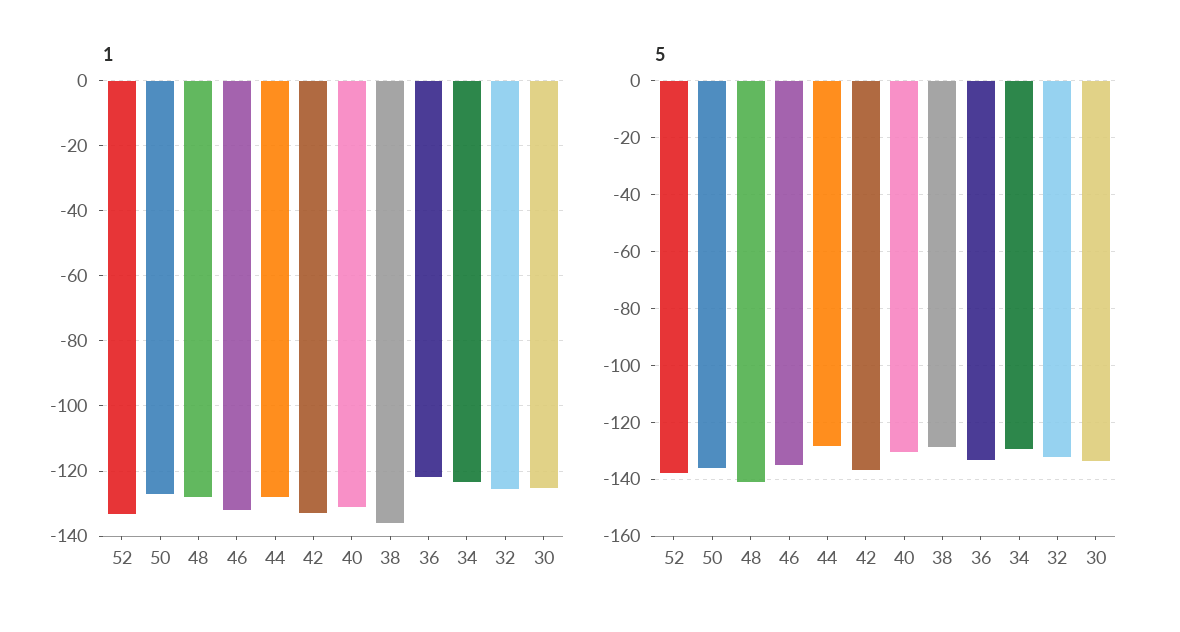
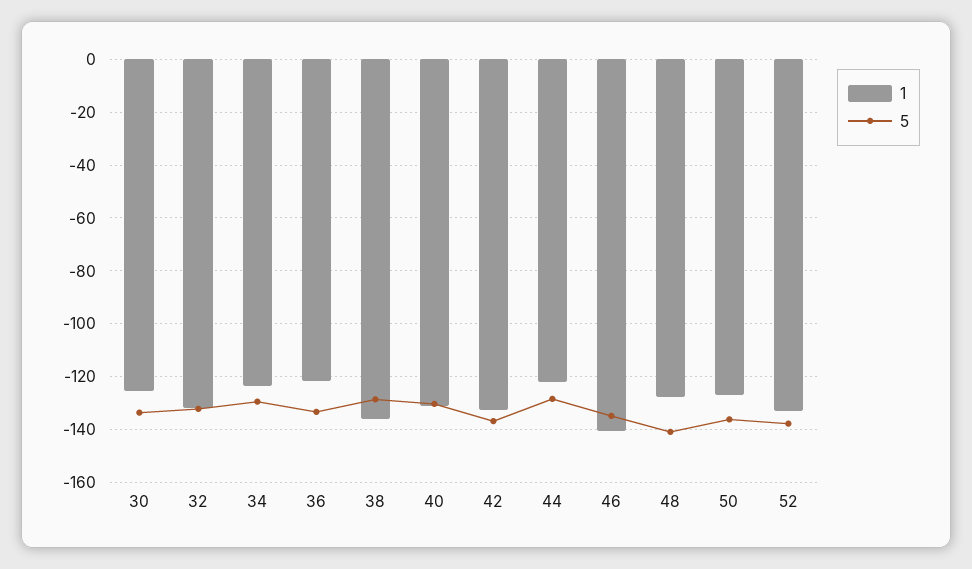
1, 46: -132 -> -140
1, 44: -128 -> -122.5
1, 32: -126 -> -132.5

